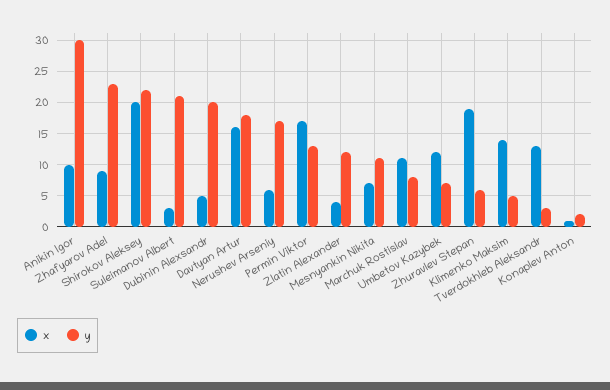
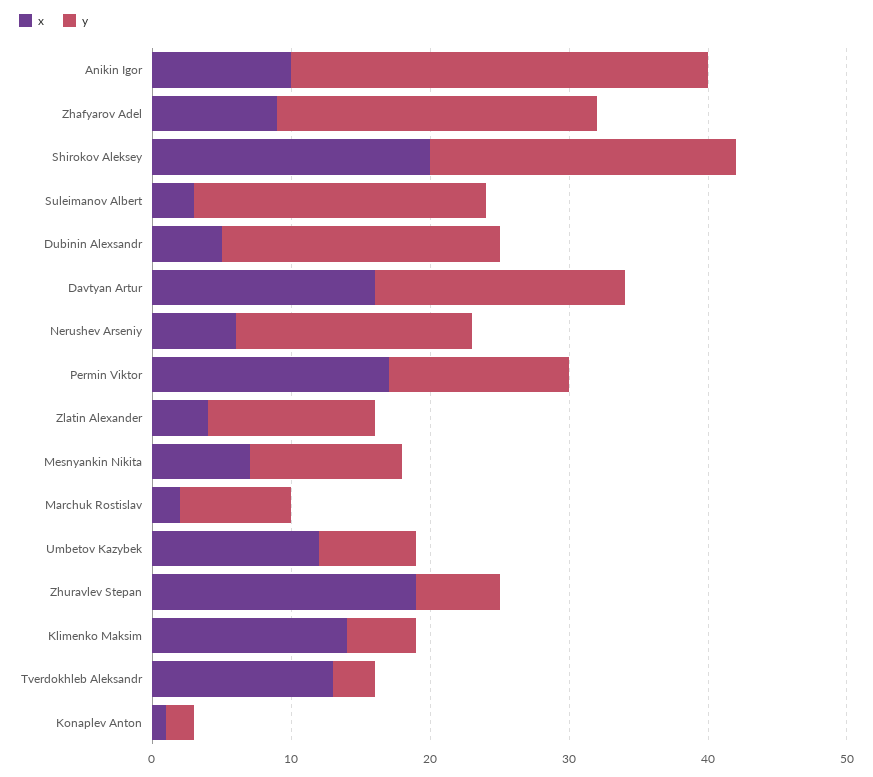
x, Marchuk Rostislav: 11 -> 2

